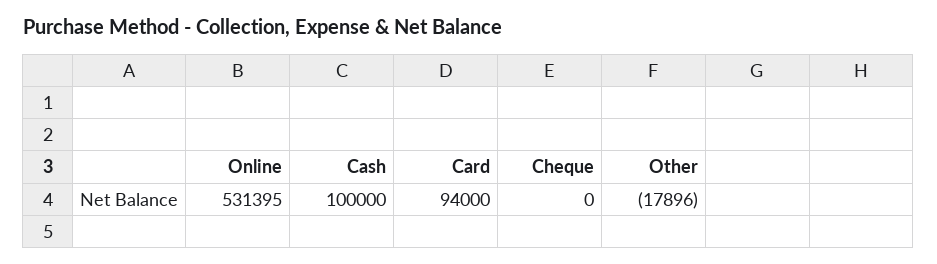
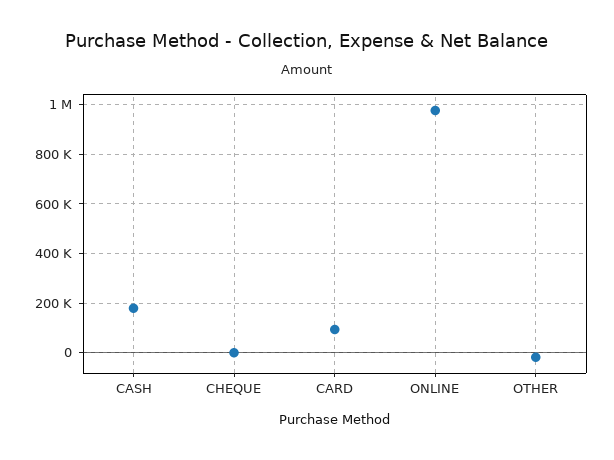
Online: 531395 -> 975000
Cash: 100000 -> 175000

